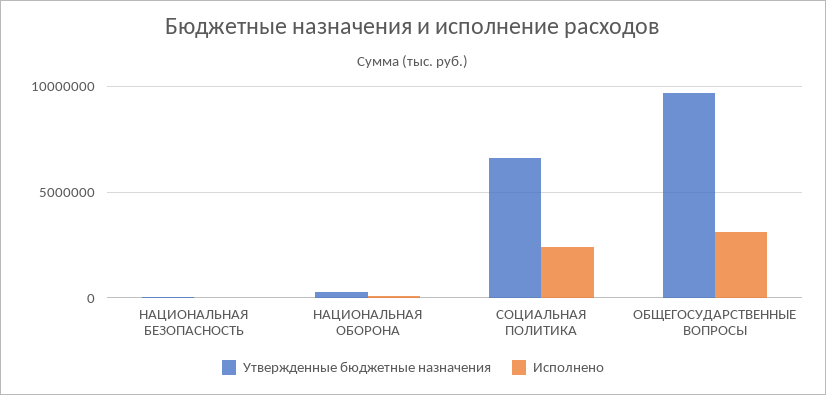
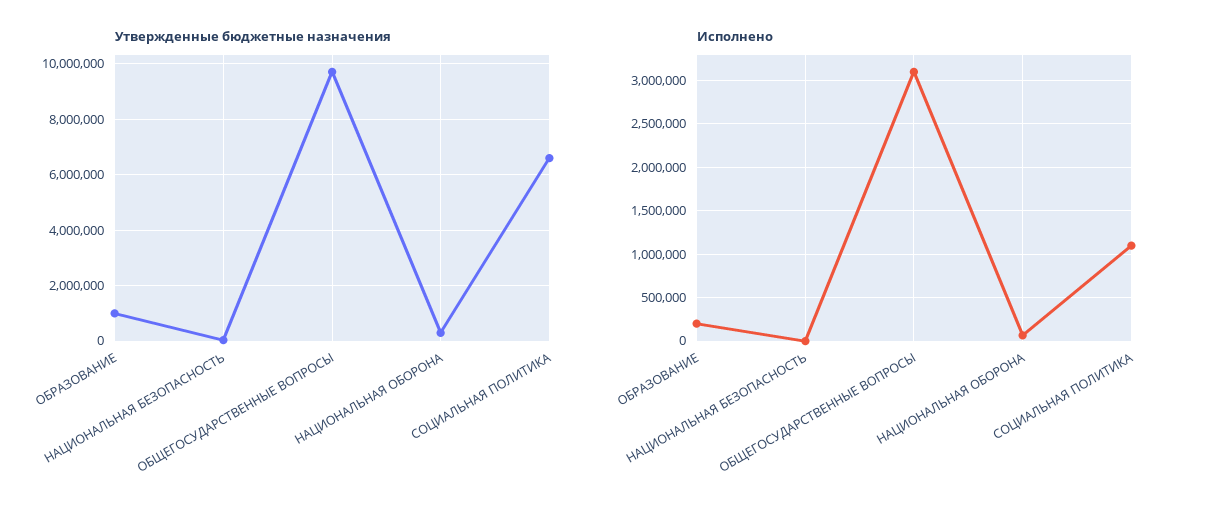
Исполнено, СОЦИАЛЬНАЯ ПОЛИТИКА: 2500000 -> 1100000
Утвержденные бюджетные назначения, ОБРАЗОВАНИЕ: none -> 1000000
Исполнено, ОБРАЗОВАНИЕ: none -> 200000

